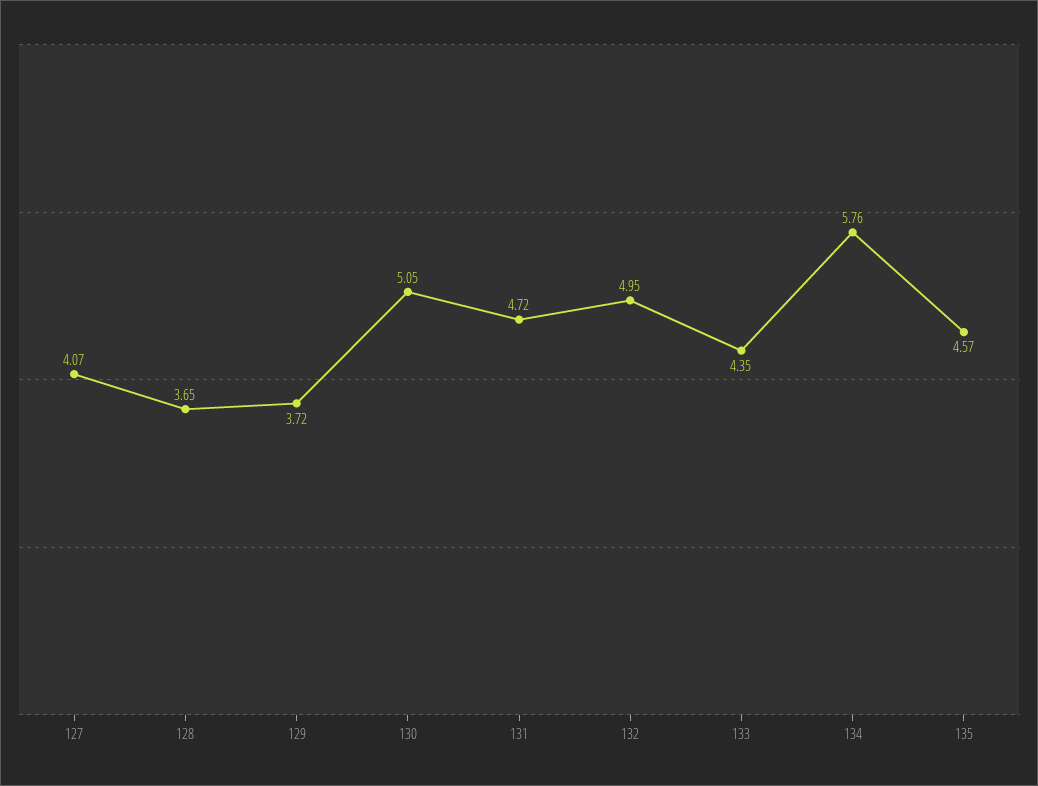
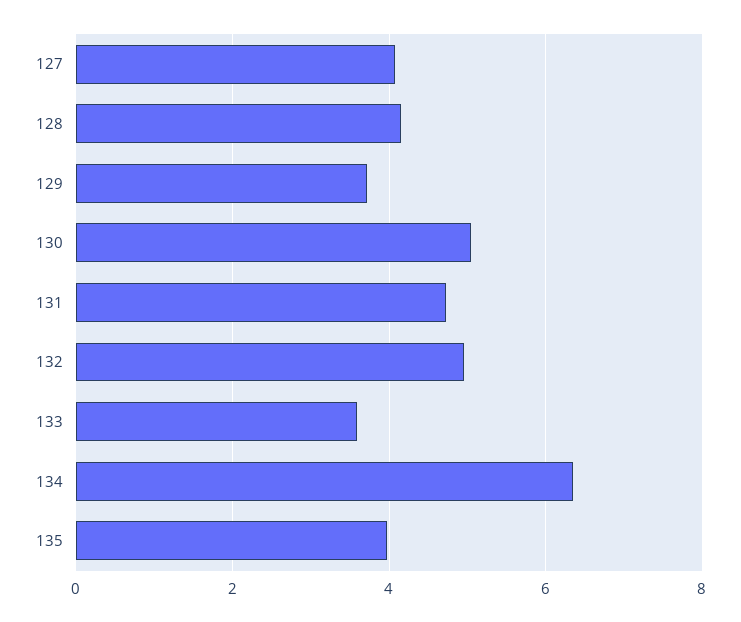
128: 3.65 -> 4.2
133: 4.35 -> 3.6
134: 5.76 -> 6.4
135: 4.57 -> 4

